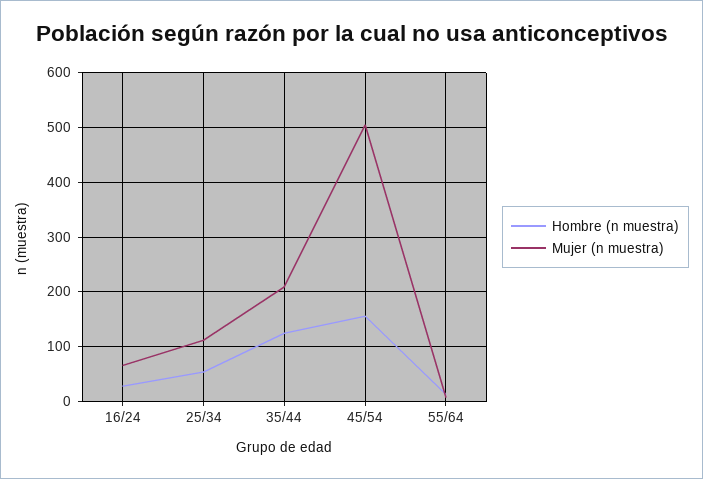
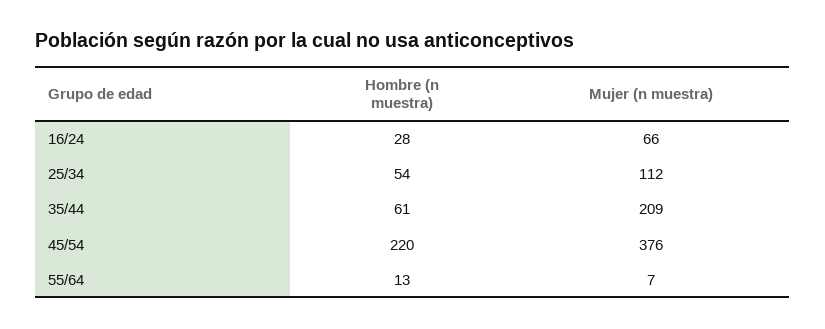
Hombre (n muestra), 35/44: 120 -> 61
Hombre (n muestra), 45/54: 160 -> 220
Mujer (n muestra), 45/54: 500 -> 376

